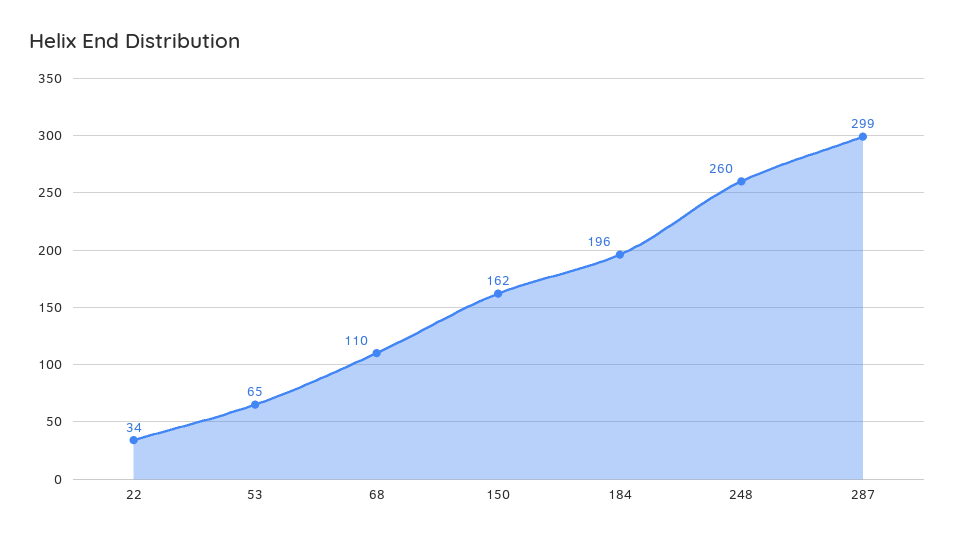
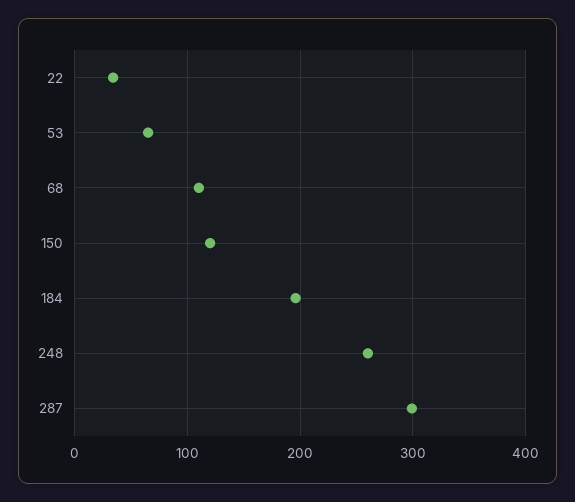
150: 162 -> 120

